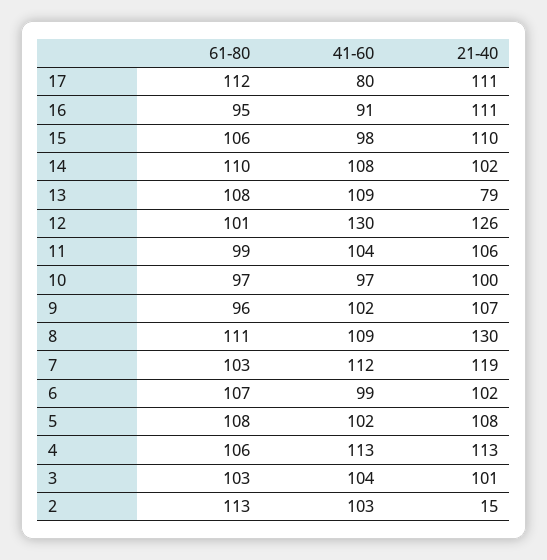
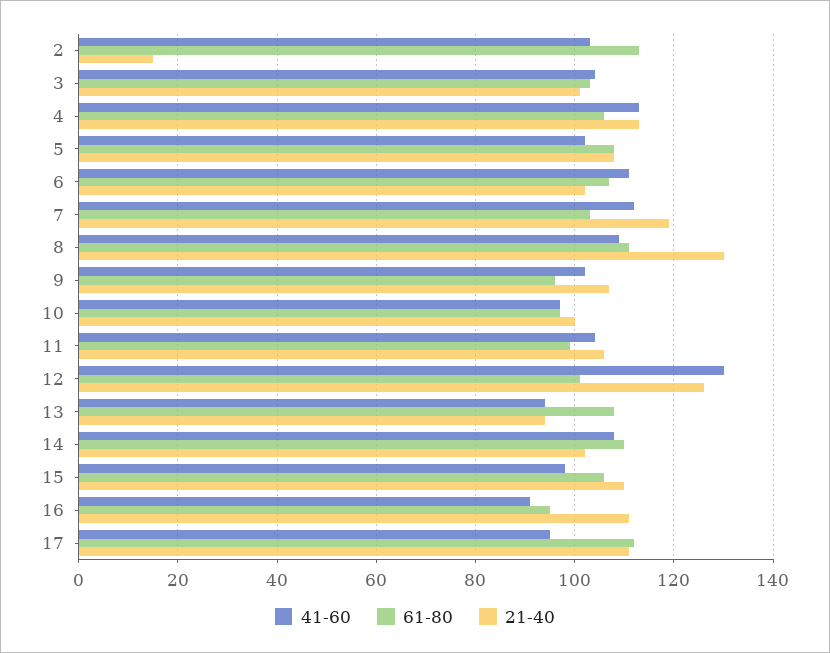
41-60, 17: 80 -> 95
41-60, 13: 109 -> 95
21-40, 13: 79 -> 95
41-60, 6: 99 -> 110

